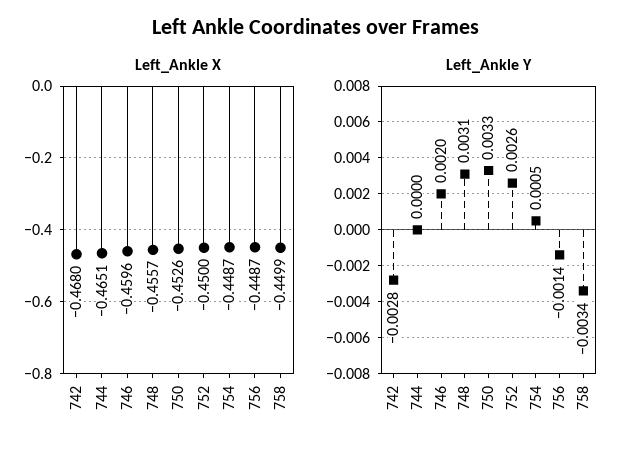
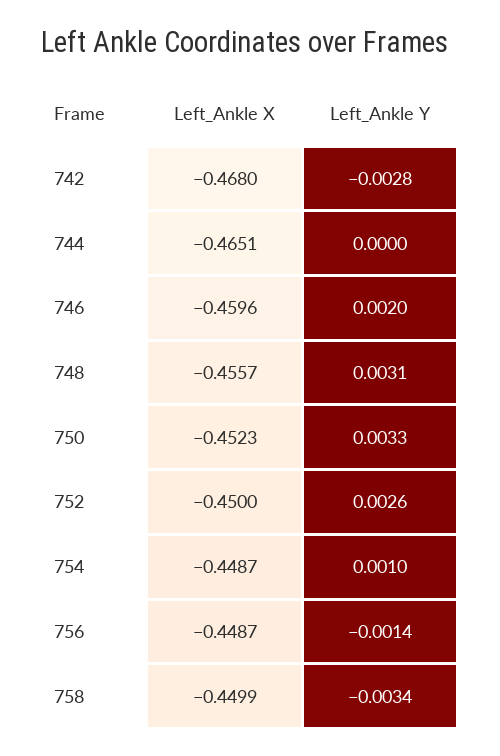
Left_Ankle X, 750: -0.4526 -> -0.4523
Left_Ankle Y, 754: 0.0005 -> 0.001

